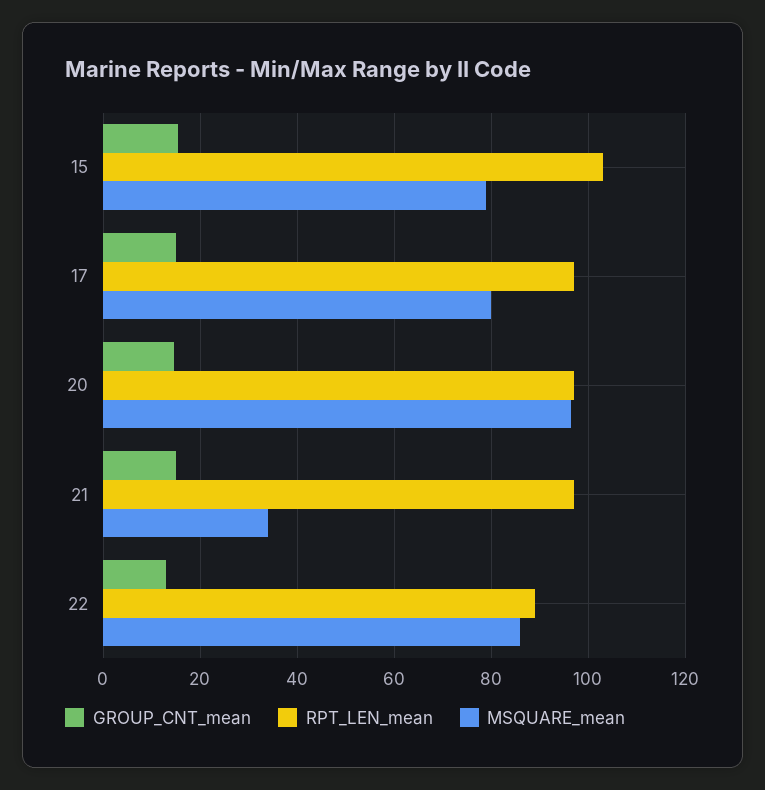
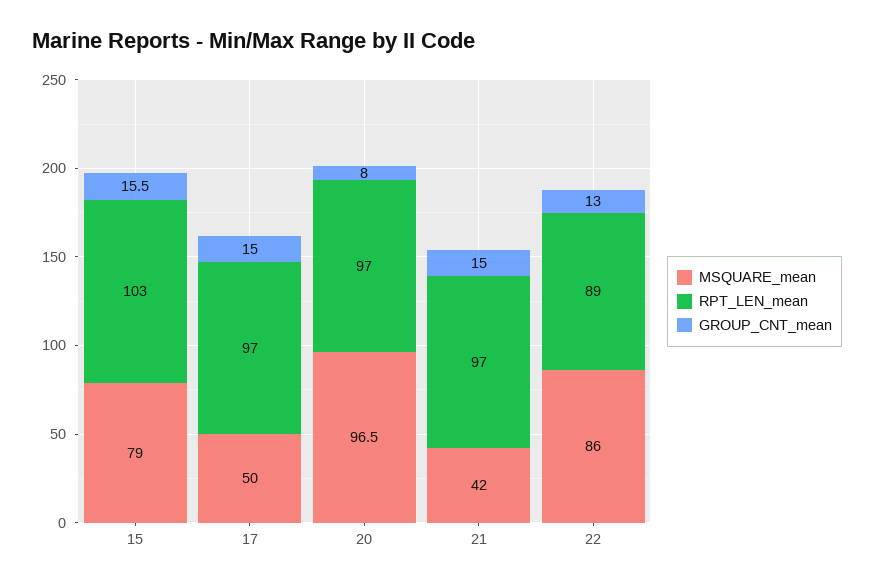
MSQUARE_mean, 17: 80 -> 50
GROUP_CNT_mean, 20: 14 -> 8
MSQUARE_mean, 21: 34 -> 42

